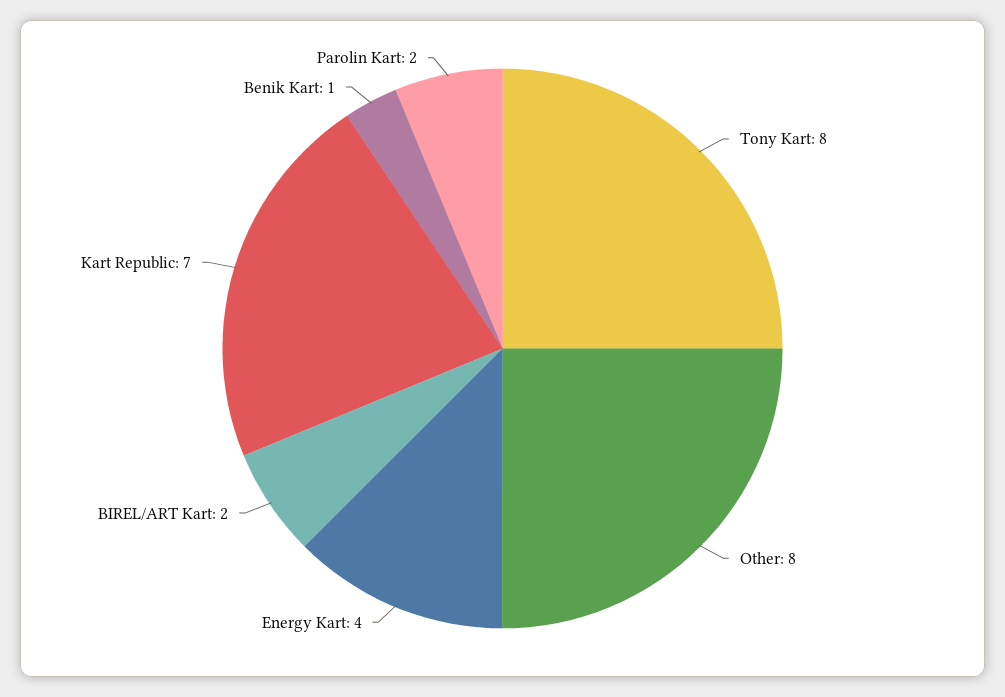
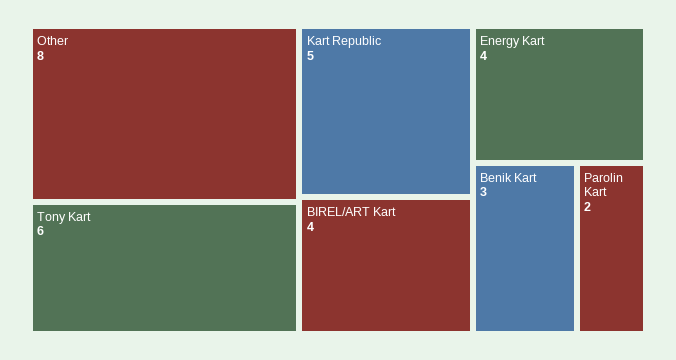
Tony Kart: 8 -> 6
BIREL/ART Kart: 2 -> 4
Kart Republic: 7 -> 5
Benik Kart: 1 -> 3

